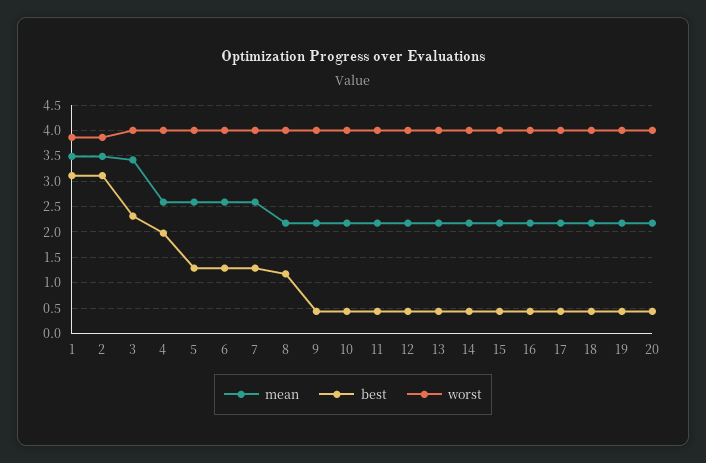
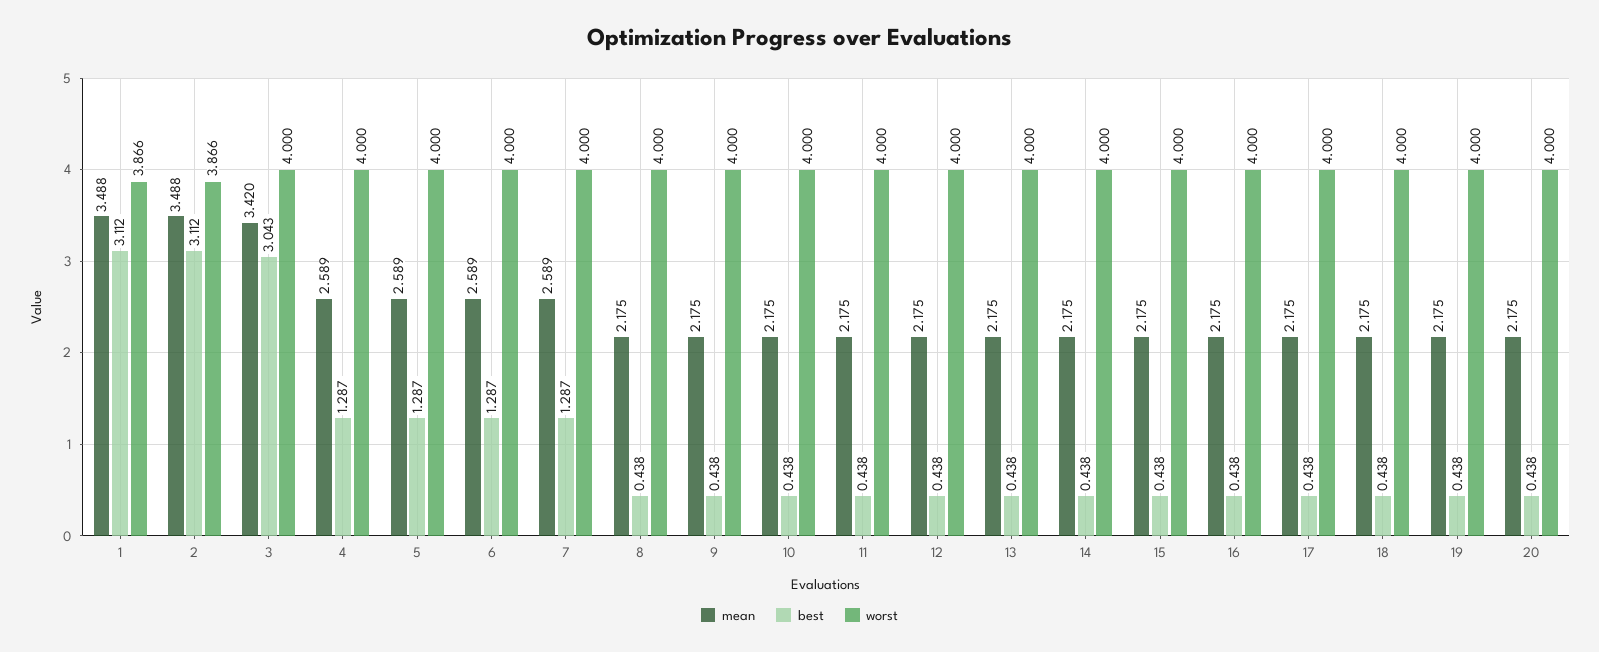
best, 3: 2.25 -> 3.043
best, 4: 2 -> 1.287
best, 8: 1.25 -> 0.438

